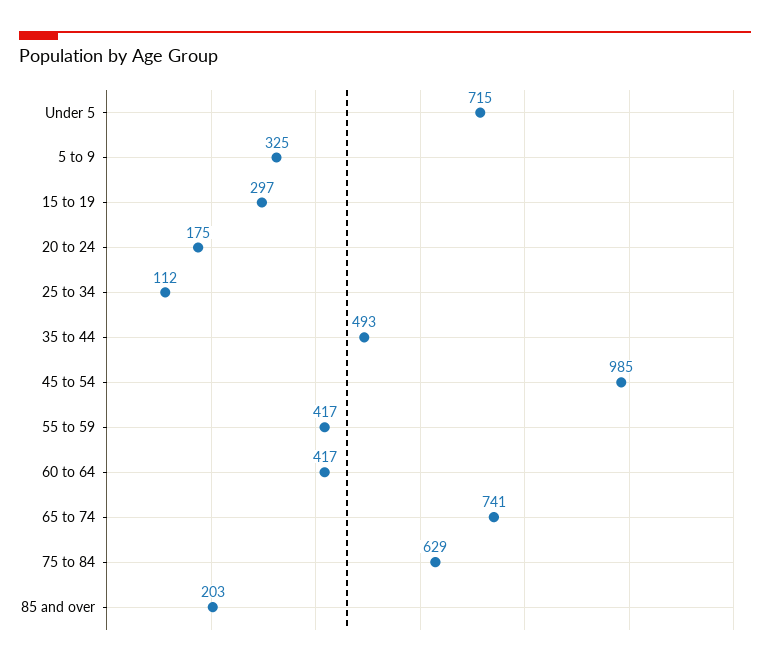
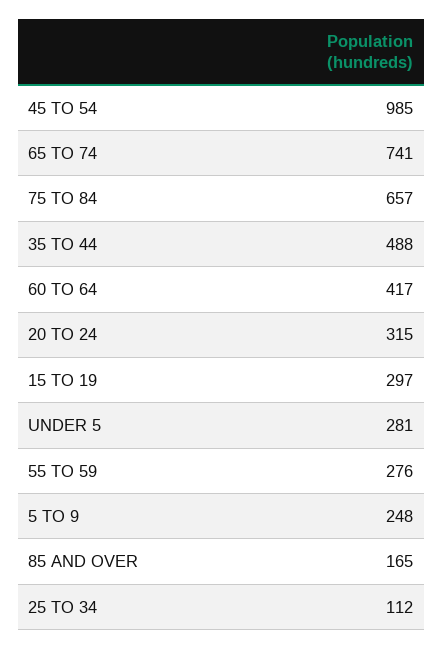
Under 5: 715 -> 281
5 to 9: 325 -> 248
20 to 24: 175 -> 315
35 to 44: 493 -> 488
55 to 59: 417 -> 276
75 to 84: 629 -> 657
85 and over: 203 -> 165

